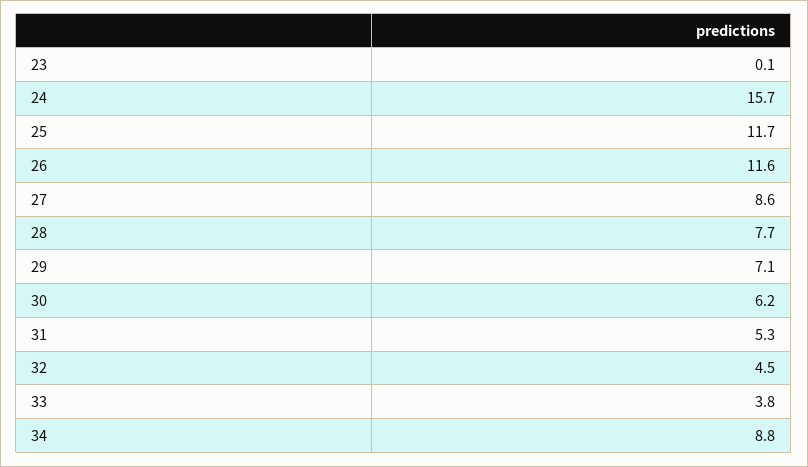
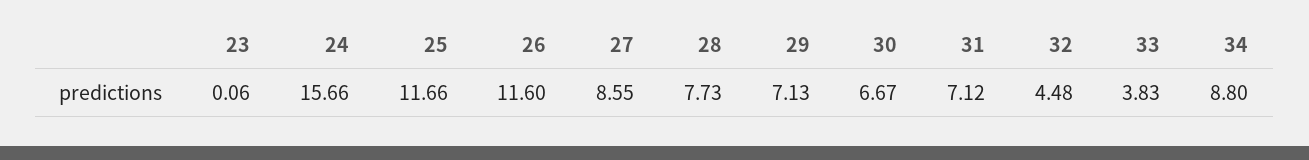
30: 6.2 -> 6.67
31: 5.3 -> 7.12

